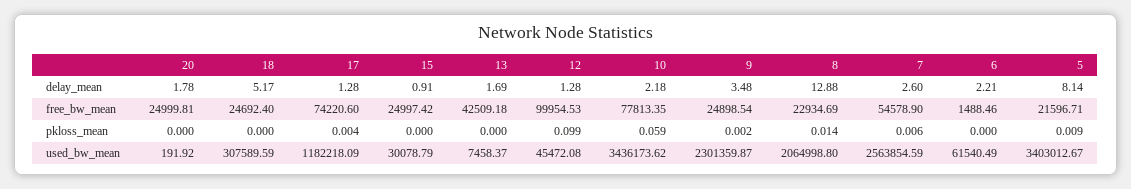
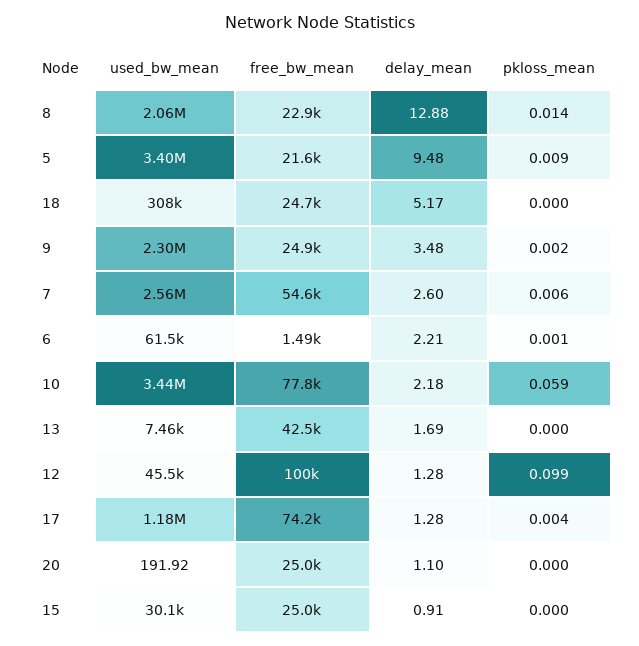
20, delay_mean: 1.78 -> 1.1
5, delay_mean: 8.14 -> 9.48
6, pkloss_mean: 0 -> 0.001

